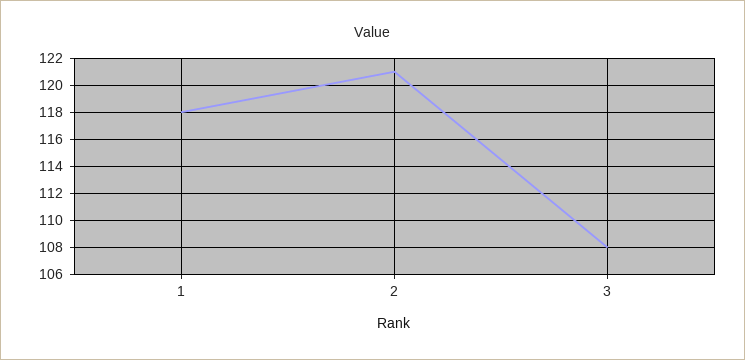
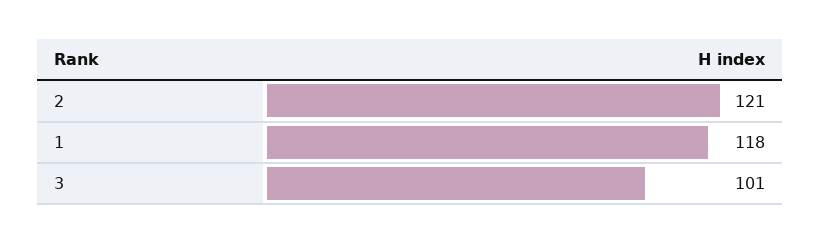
3: 108 -> 101

